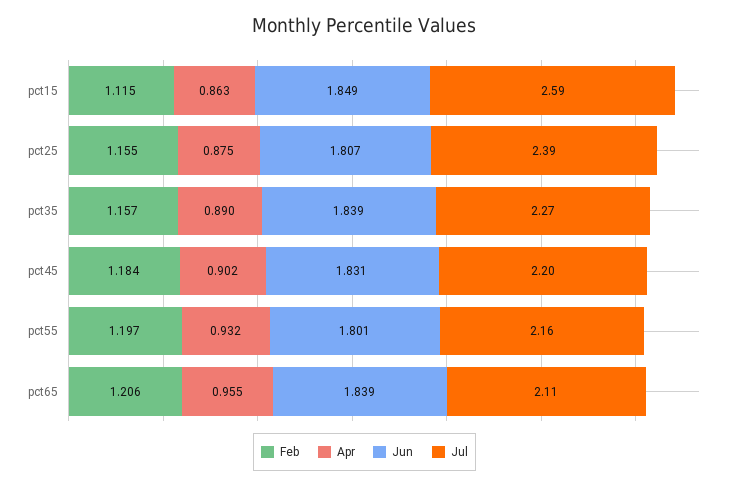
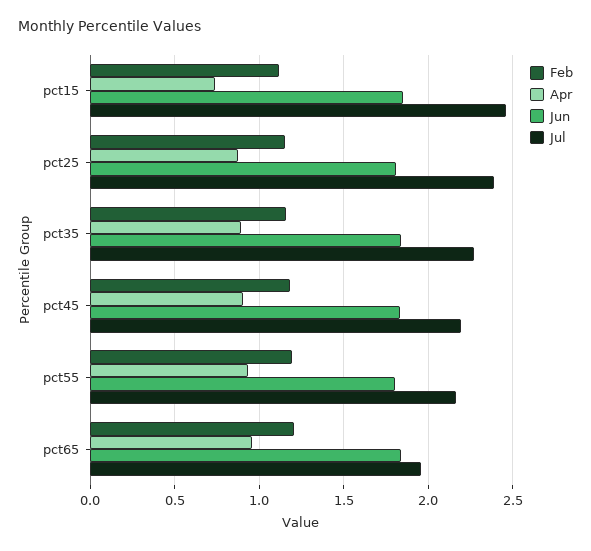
Apr, pct15: 0.863 -> 0.75
Jul, pct15: 2.59 -> 2.45
Jul, pct65: 2.11 -> 1.95

